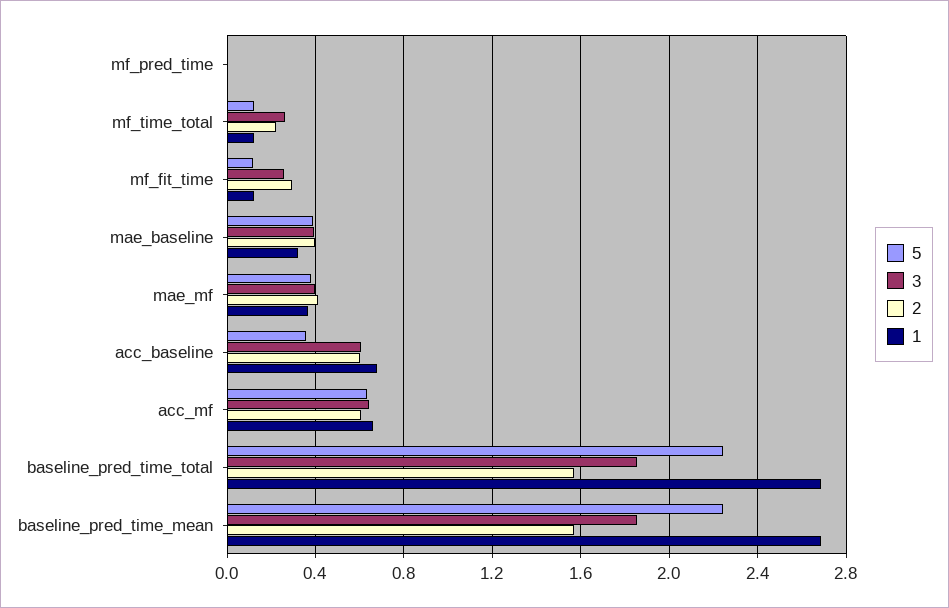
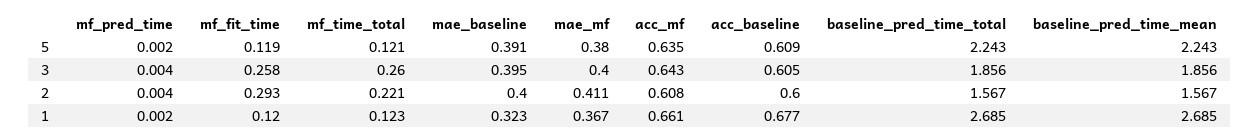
5, acc_baseline: 0.35 -> 0.609

